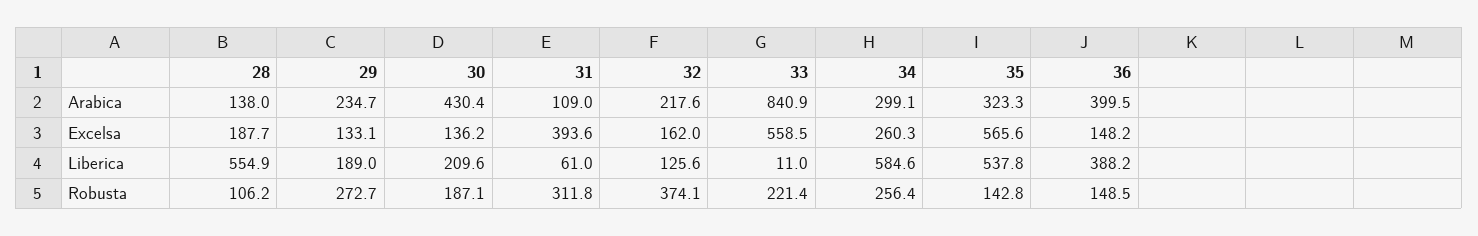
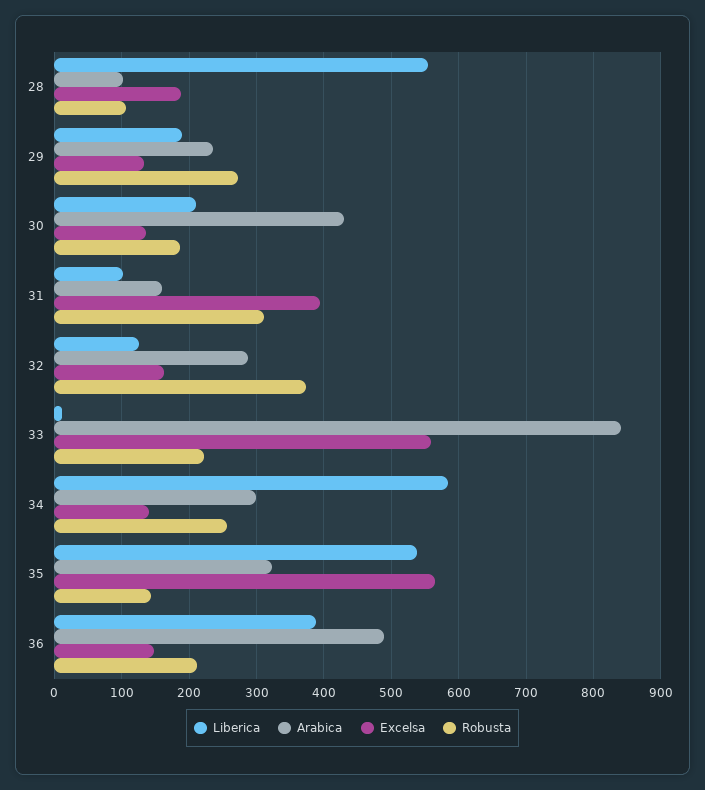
Arabica, 28: 138 -> 100
Arabica, 31: 109 -> 160
Arabica, 32: 217.6 -> 290
Arabica, 36: 399.5 -> 490
Excelsa, 34: 260.3 -> 140
Liberica, 31: 61 -> 100
Robusta, 36: 148.5 -> 210

